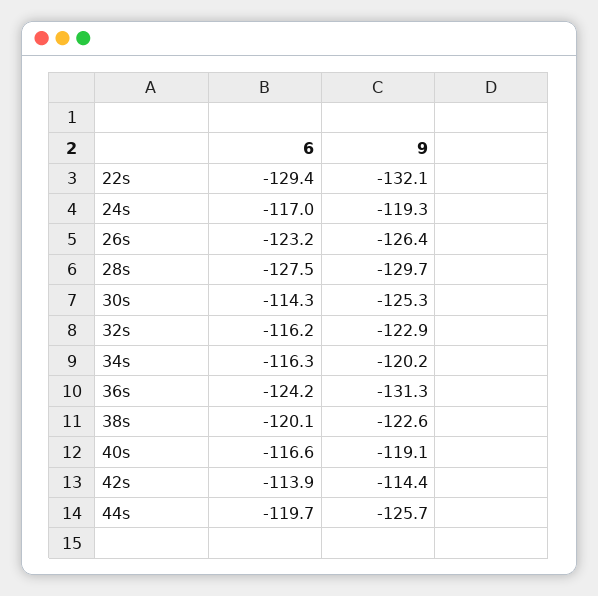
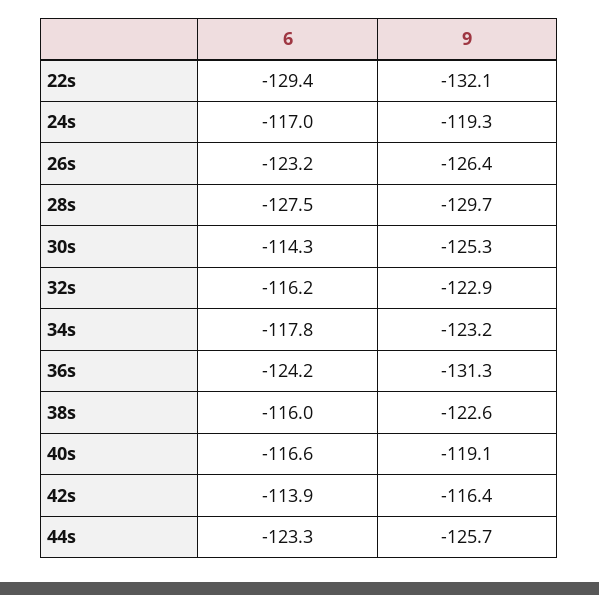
6, 34s: -116.3 -> -117.8
9, 34s: -120.2 -> -123.2
6, 38s: -120.1 -> -116
9, 42s: -114.4 -> -116.4
6, 44s: -119.7 -> -123.3

